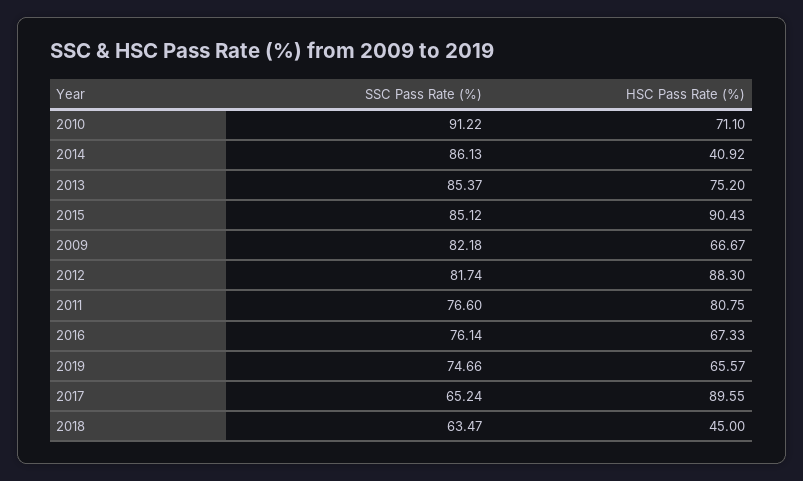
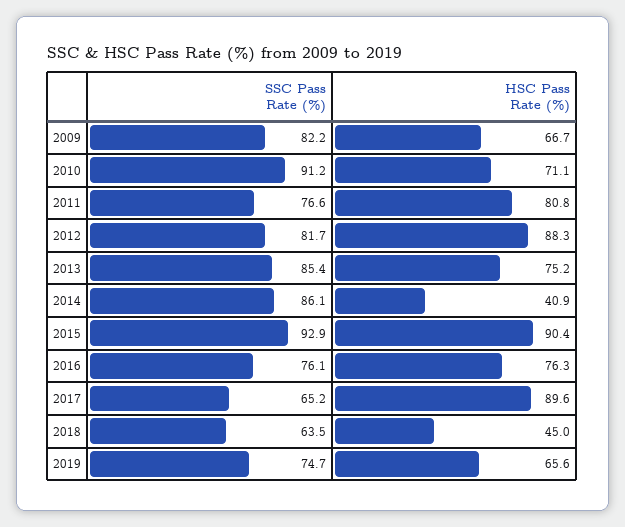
SSC Pass Rate (%), 2015: 85.12 -> 92.9
HSC Pass Rate (%), 2016: 67.33 -> 76.3

